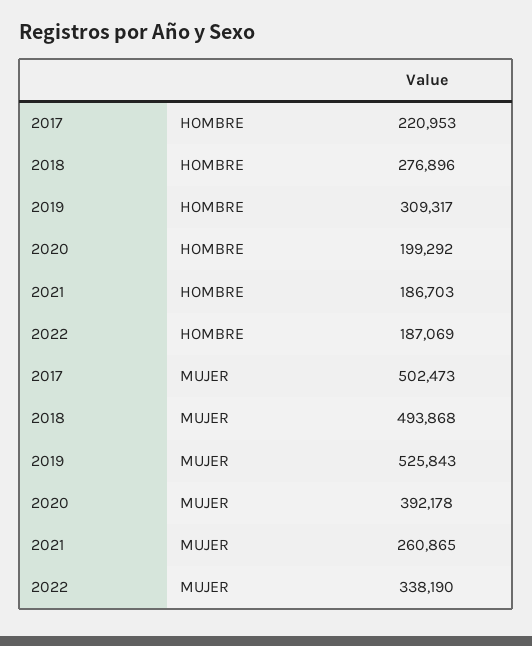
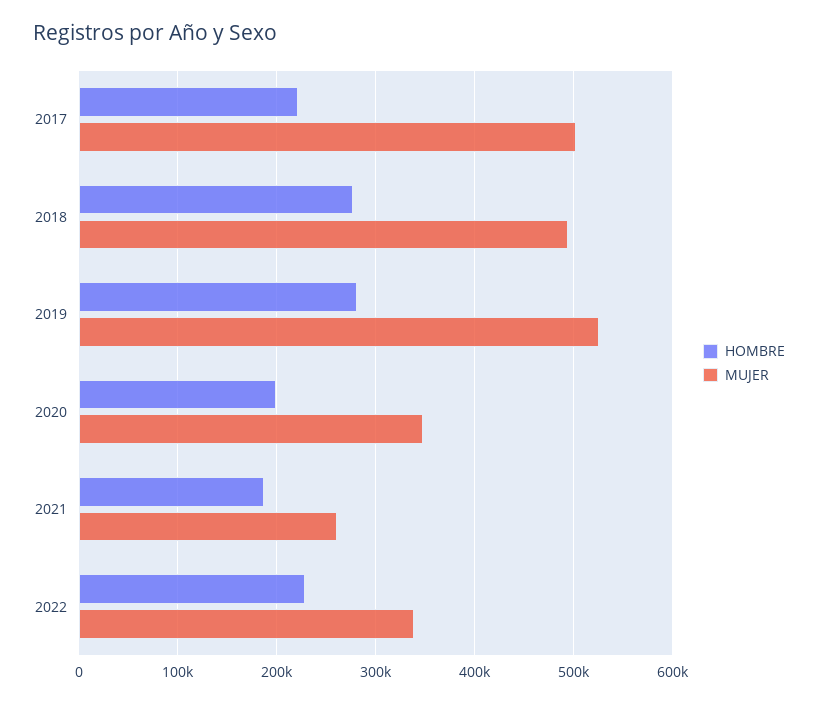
HOMBRE, 2019: 309317 -> 280000
HOMBRE, 2022: 187069 -> 230000
MUJER, 2020: 392178 -> 350000

